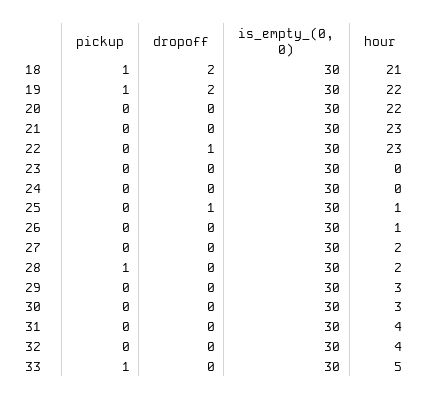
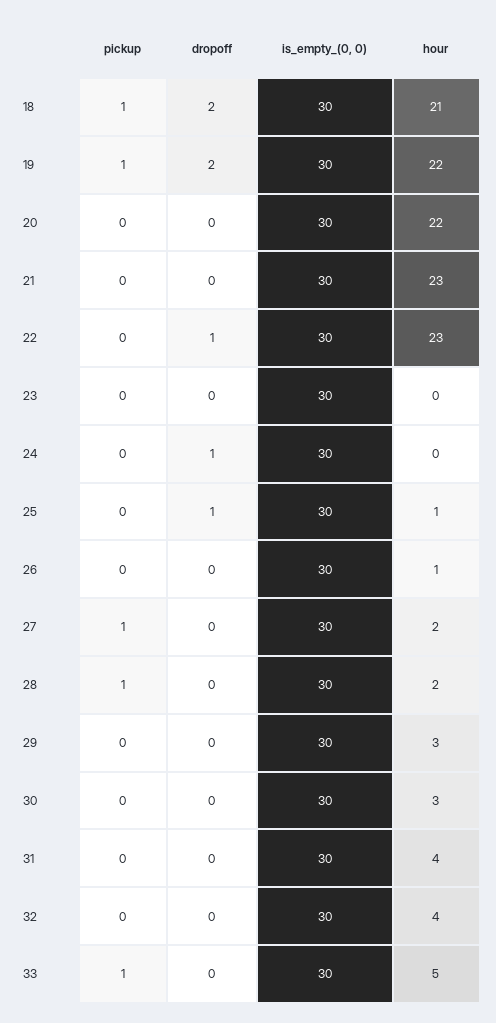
dropoff, 24: 0 -> 1
pickup, 27: 0 -> 1

